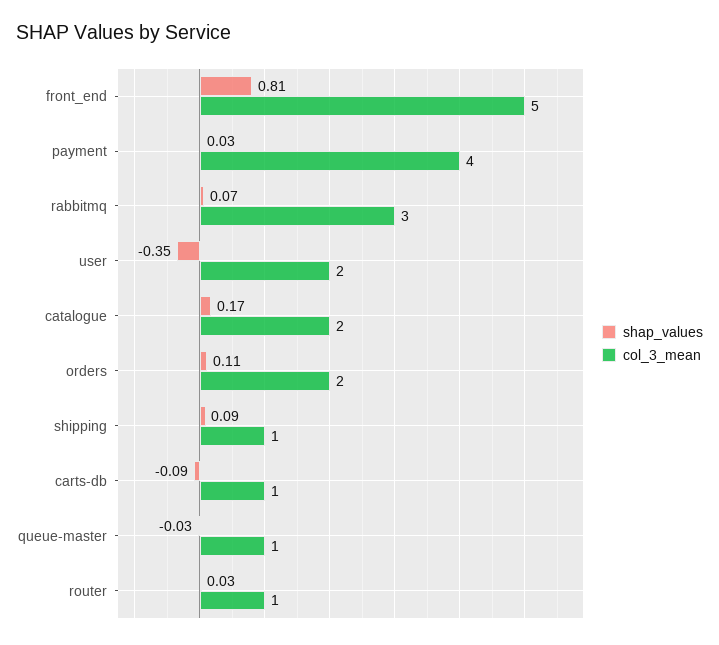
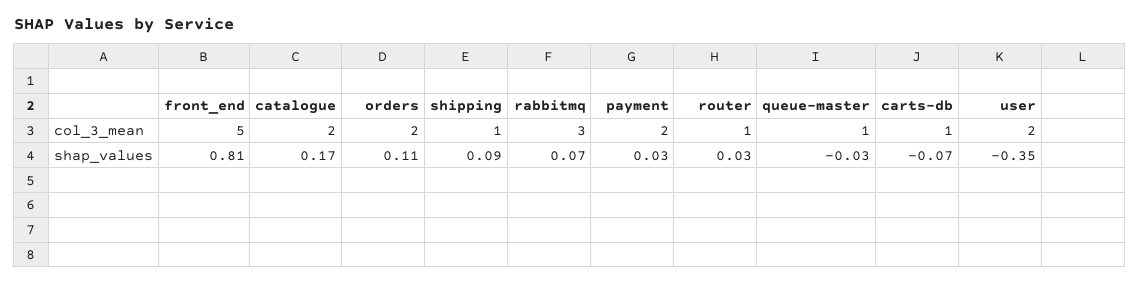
col_3_mean, payment: 4 -> 2
shap_values, carts-db: -0.09 -> -0.07

